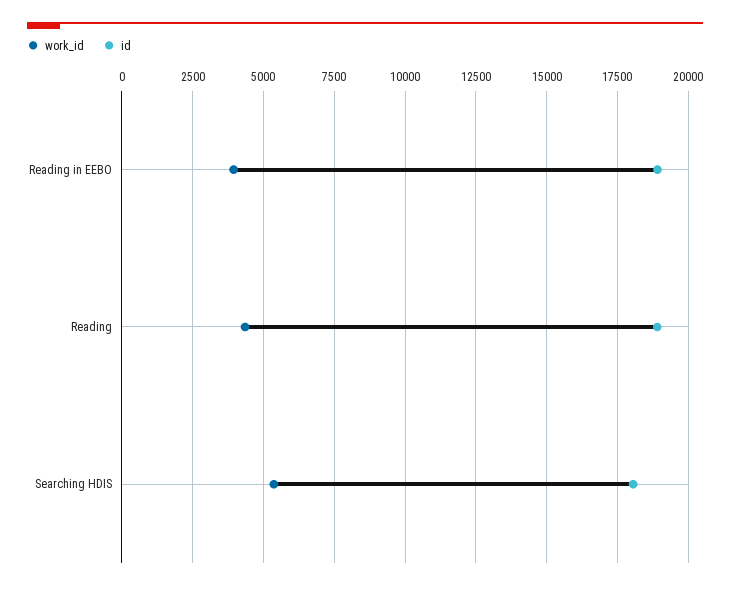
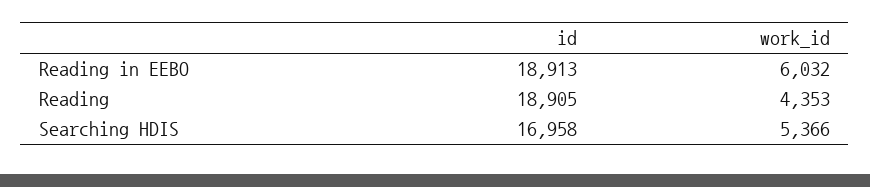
work_id, Reading in EEBO: 4000 -> 6032
id, Searching HDIS: 18000 -> 16958

